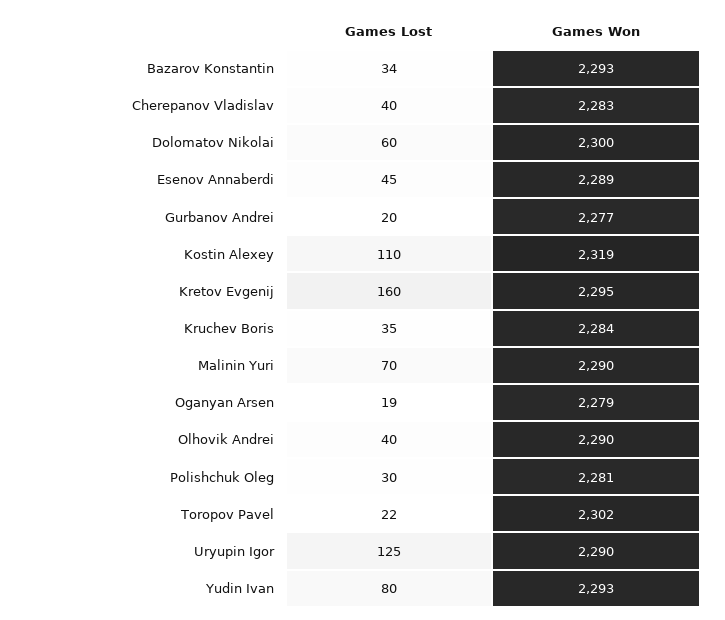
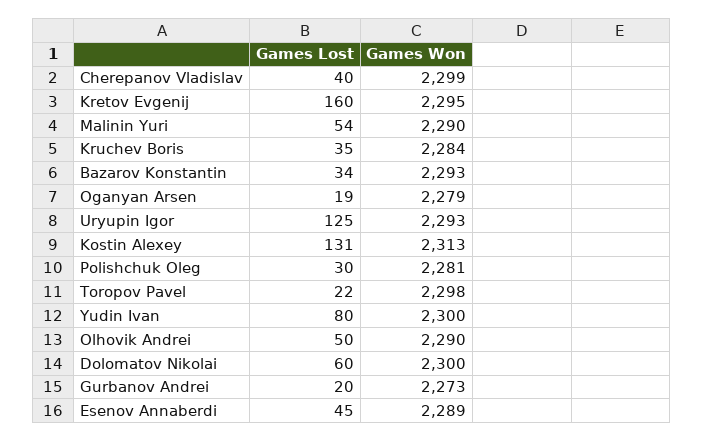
Games Won, Cherepanov Vladislav: 2283 -> 2299
Games Won, Gurbanov Andrei: 2277 -> 2273
Games Lost, Kostin Alexey: 110 -> 131
Games Won, Kostin Alexey: 2319 -> 2313
Games Lost, Malinin Yuri: 70 -> 54
Games Lost, Olhovik Andrei: 40 -> 50
Games Won, Toropov Pavel: 2302 -> 2298
Games Won, Uryupin Igor: 2290 -> 2293
Games Won, Yudin Ivan: 2293 -> 2300

